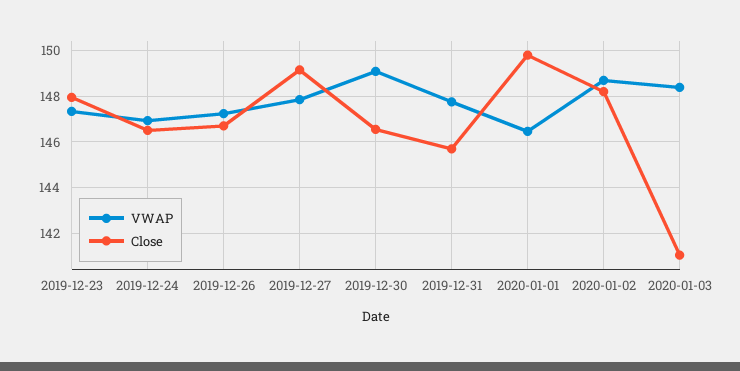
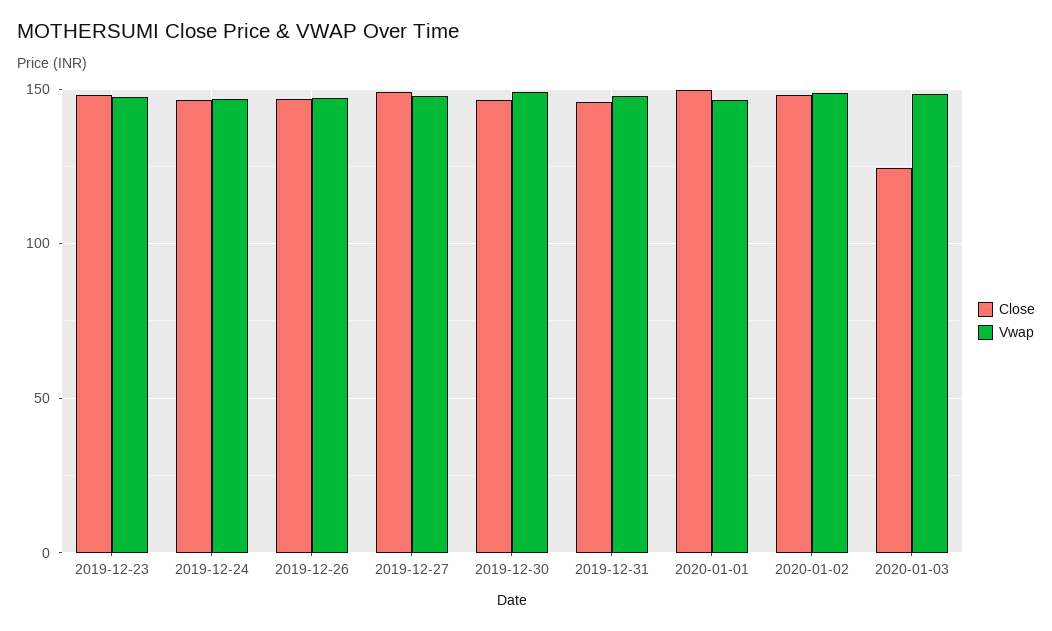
Close, 2020-01-03: 141 -> 125

